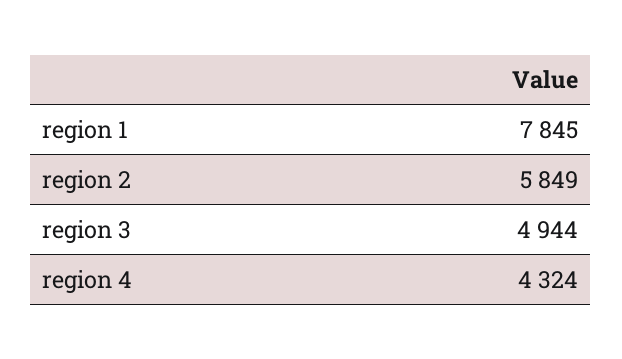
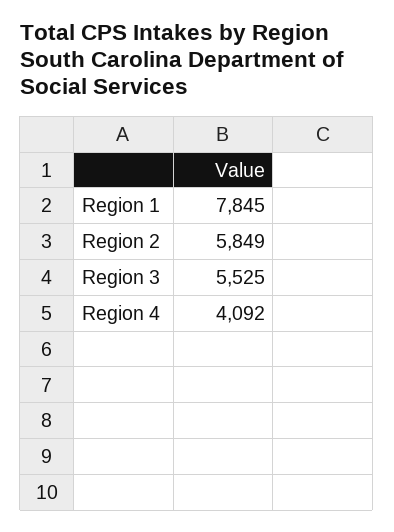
region 3: 4944 -> 5525
region 4: 4324 -> 4092

